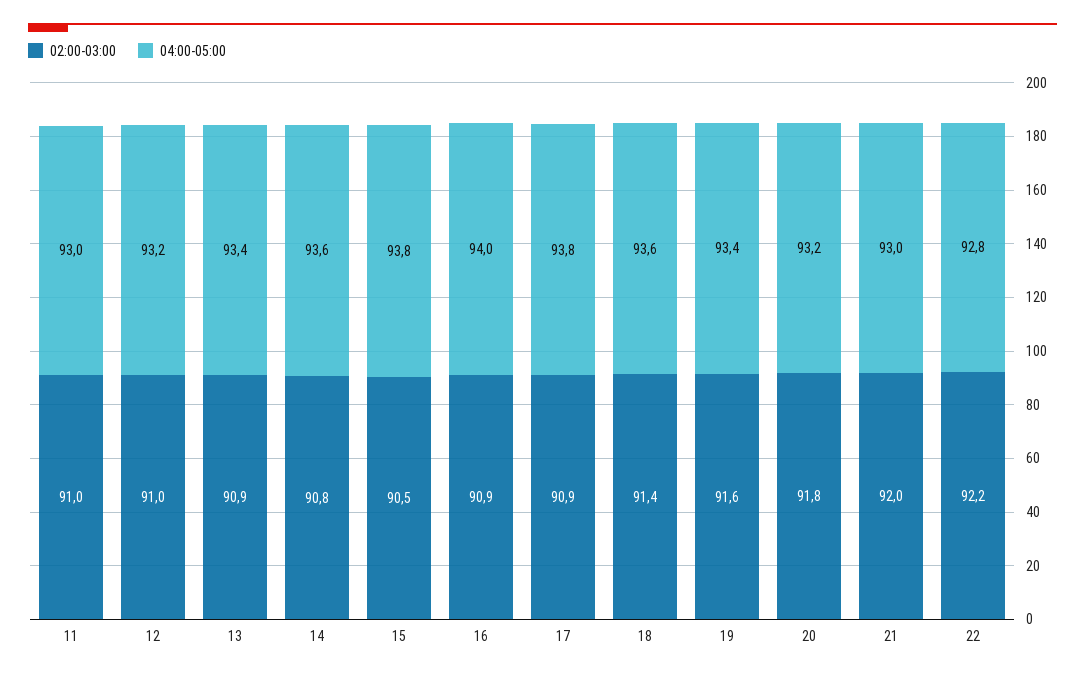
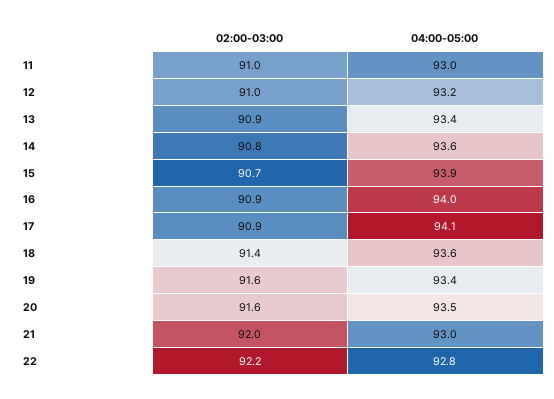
02:00-03:00, 15: 90.5 -> 90.7
04:00-05:00, 15: 93.8 -> 93.9
04:00-05:00, 17: 93.8 -> 94.1
02:00-03:00, 20: 91.8 -> 91.6
04:00-05:00, 20: 93.2 -> 93.5

